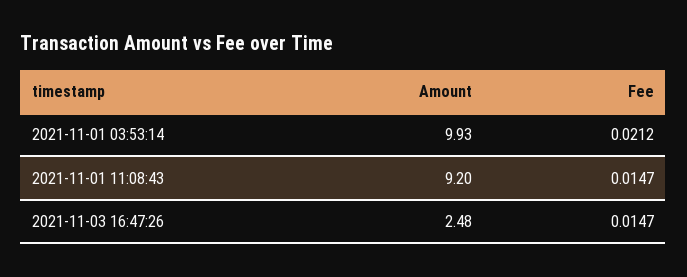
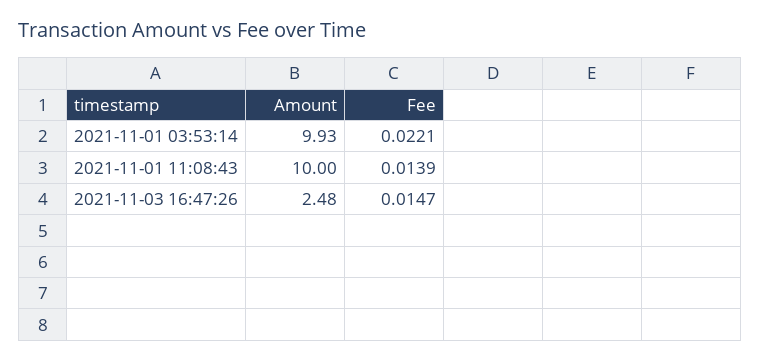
Fee, 2021-11-01 03:53:14: 0.0212 -> 0.0221
Amount, 2021-11-01 11:08:43: 9.2 -> 10
Fee, 2021-11-01 11:08:43: 0.0147 -> 0.0139

